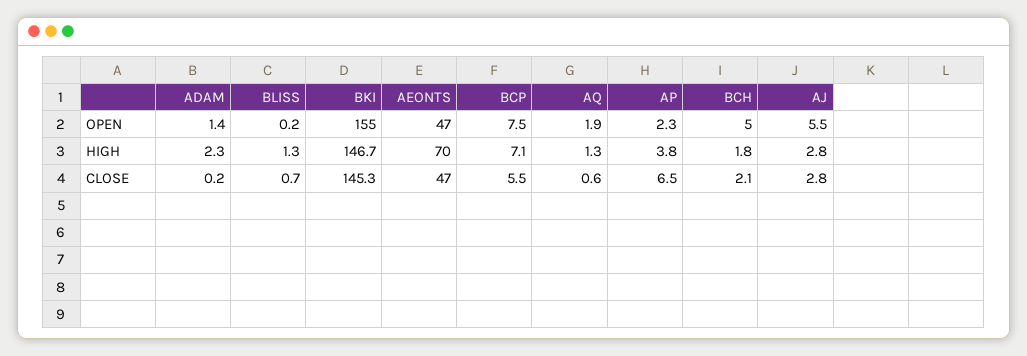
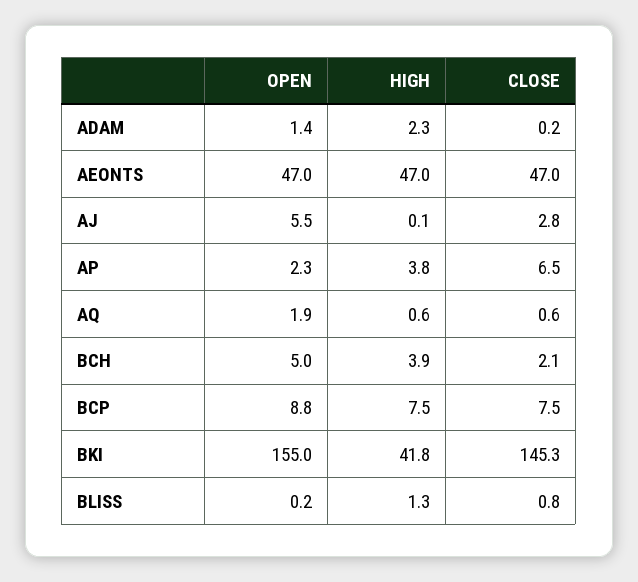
BCP, OPEN: 7.5 -> 8.8
BKI, HIGH: 146.7 -> 41.8
AEONTS, HIGH: 70 -> 47
BCP, HIGH: 7.1 -> 7.5
AQ, HIGH: 1.3 -> 0.6
BCH, HIGH: 1.8 -> 3.9
AJ, HIGH: 2.8 -> 0.1
BLISS, CLOSE: 0.7 -> 0.8
BCP, CLOSE: 5.5 -> 7.5

